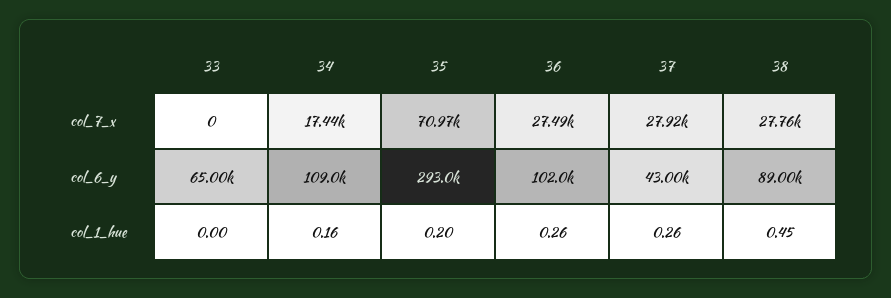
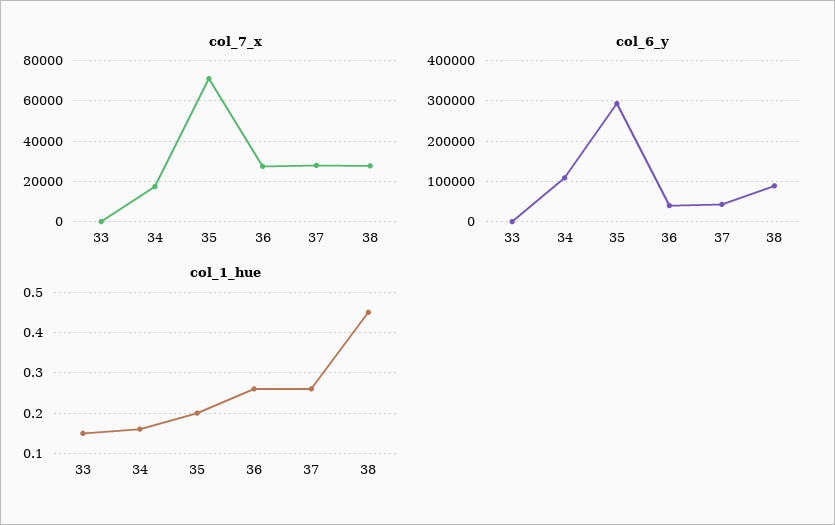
col_6_y, 33: 65000 -> 0
col_6_y, 36: 102000 -> 40000
col_1_hue, 33: 0 -> 0.15

